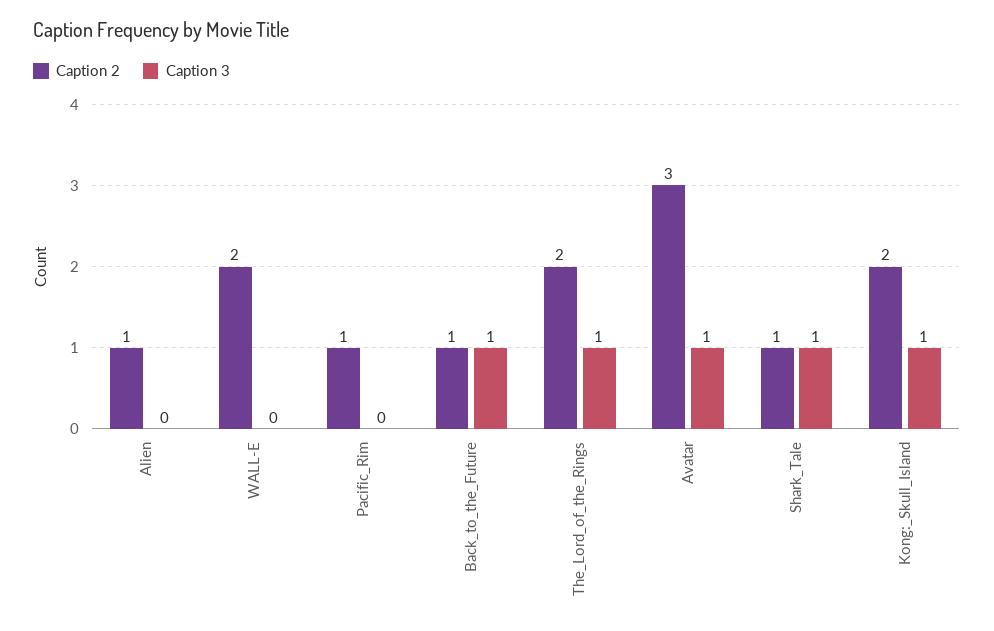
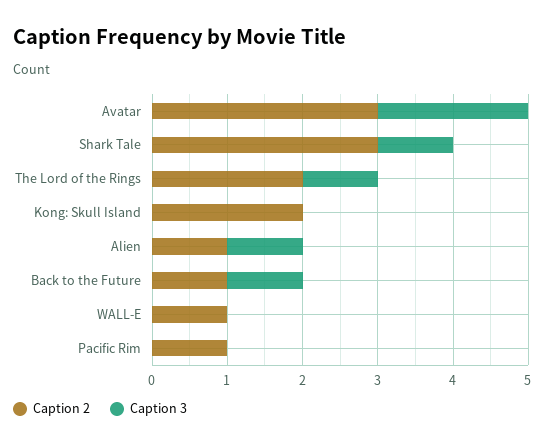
Caption 3, Alien: 0 -> 1
Caption 2, WALL-E: 2 -> 1
Caption 3, Avatar: 1 -> 2
Caption 2, Shark_Tale: 1 -> 3
Caption 3, Kong:_Skull_Island: 1 -> 0

